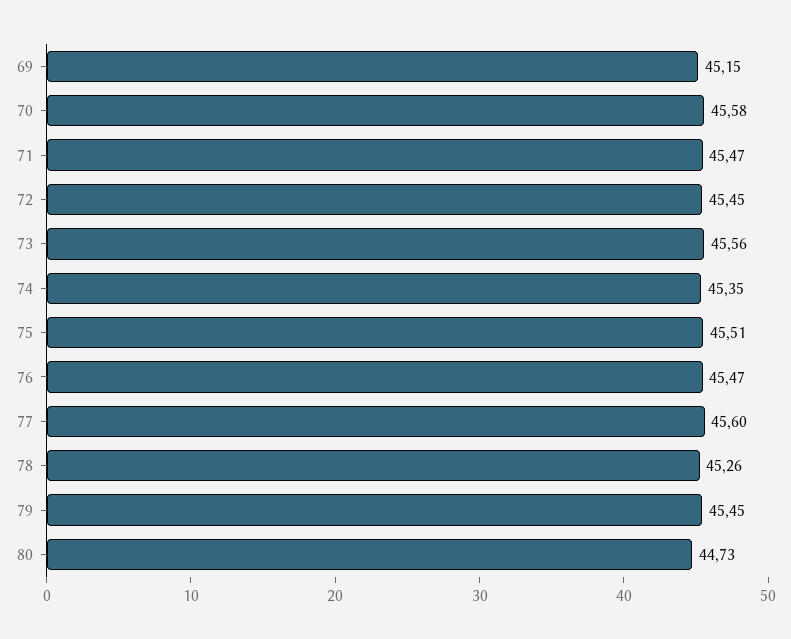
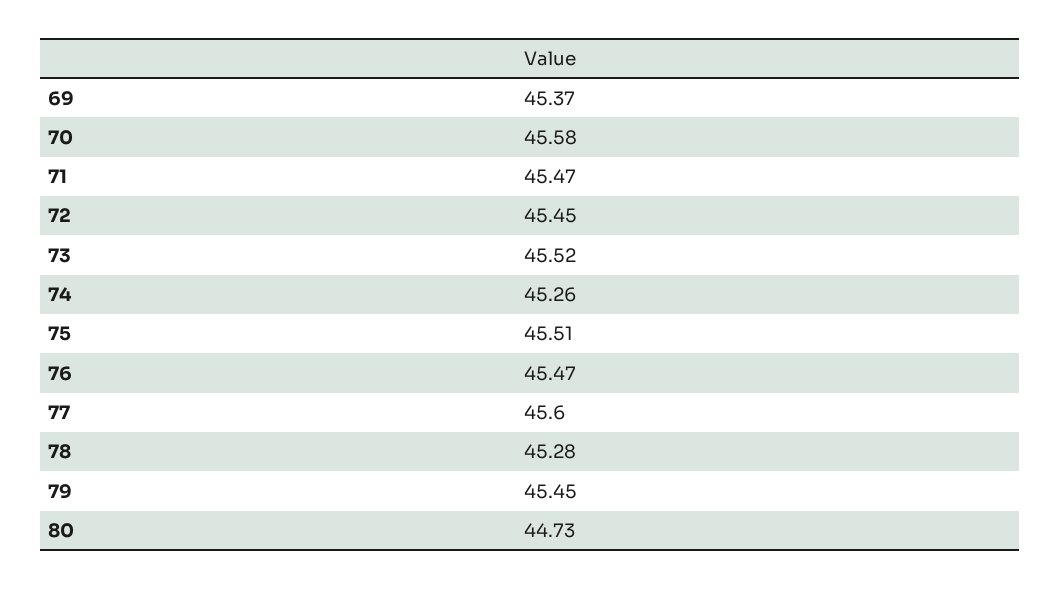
69: 45.15 -> 45.37
73: 45.56 -> 45.52
74: 45.35 -> 45.26
78: 45.26 -> 45.28

